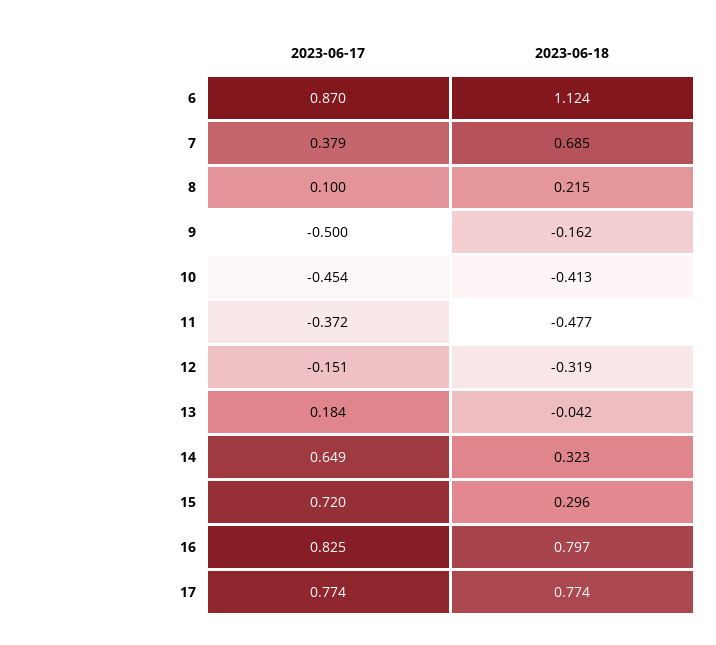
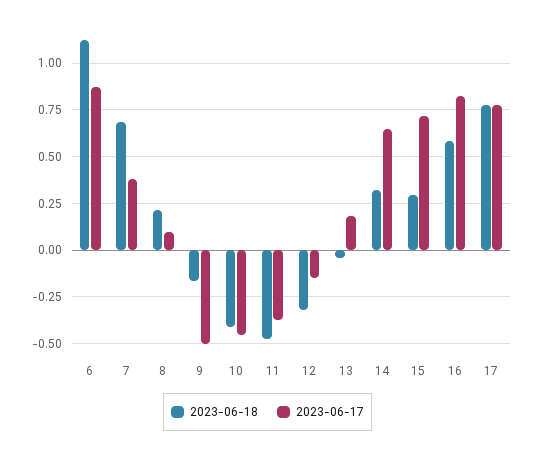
2023-06-18, 16: 0.797 -> 0.6

